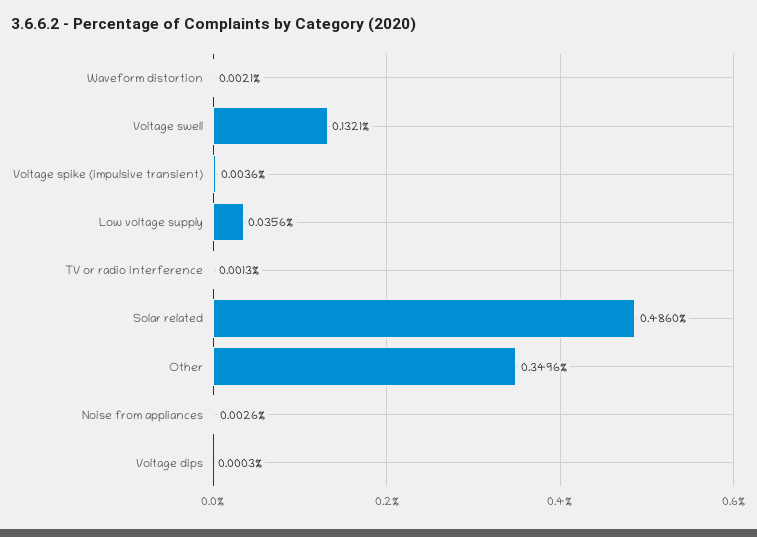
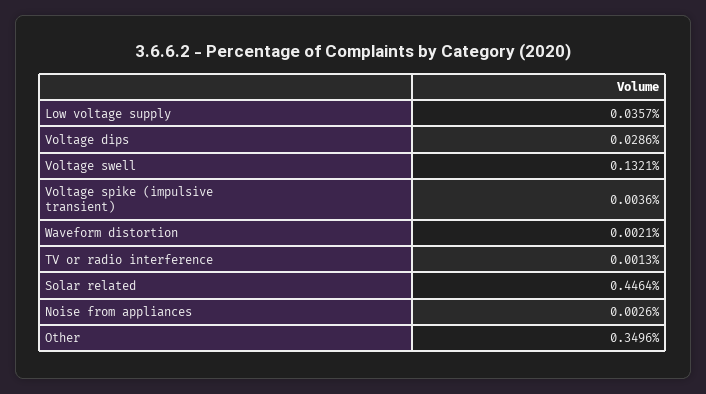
Low voltage supply: 0.0356 -> 0.0357
Solar related: 0.486 -> 0.4464
Voltage dips: 0.0003 -> 0.0286

